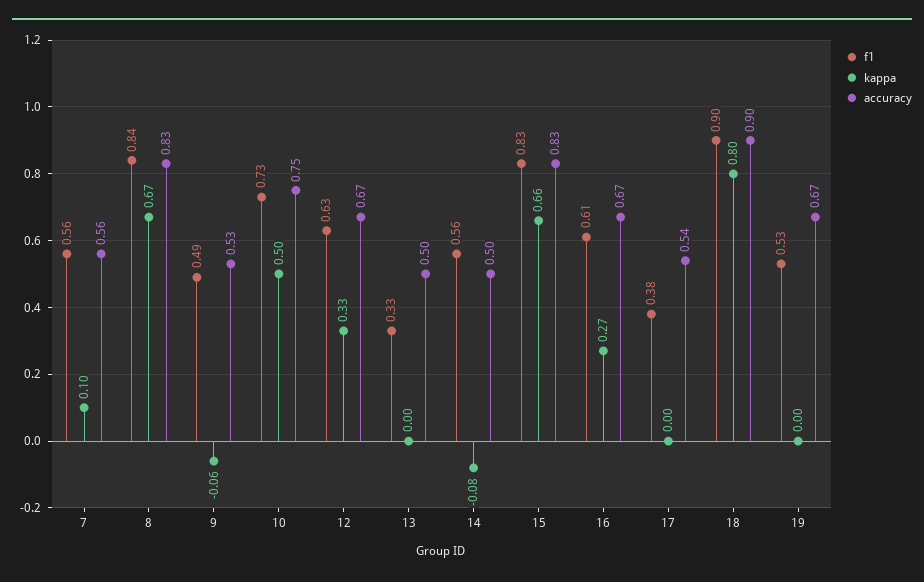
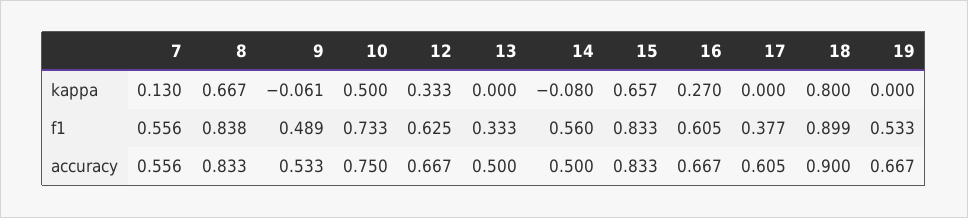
kappa, 7: 0.1 -> 0.13
accuracy, 17: 0.54 -> 0.605

